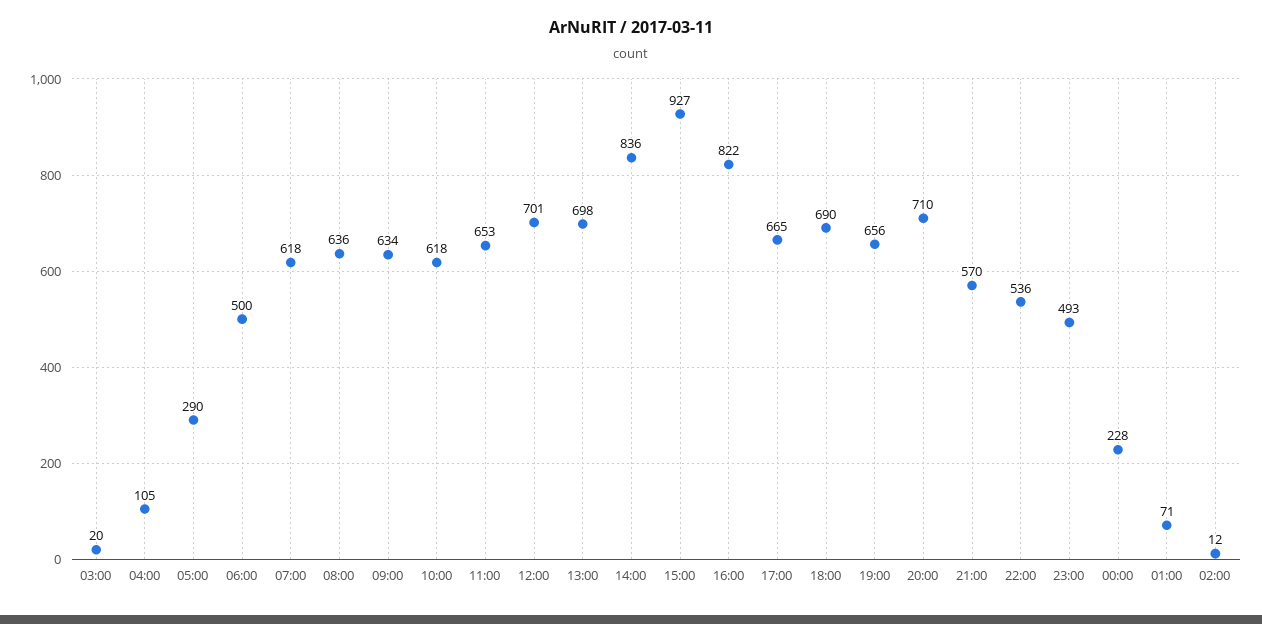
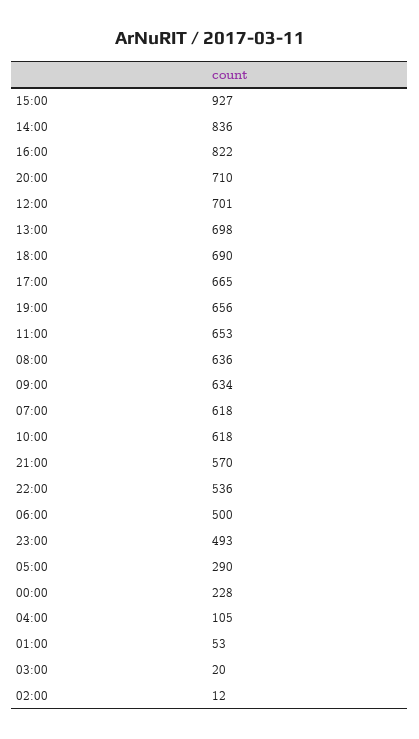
01:00: 71 -> 53

